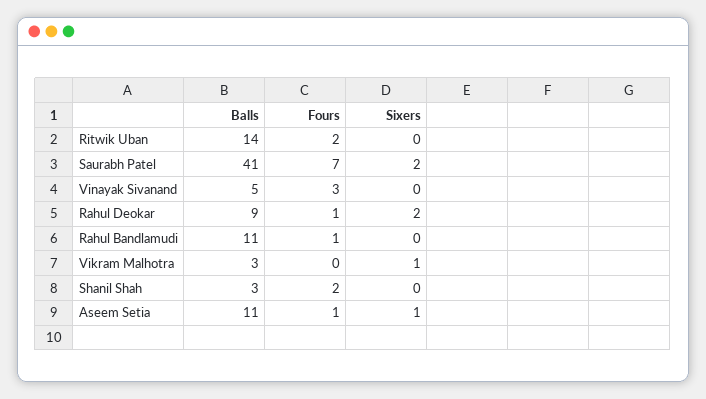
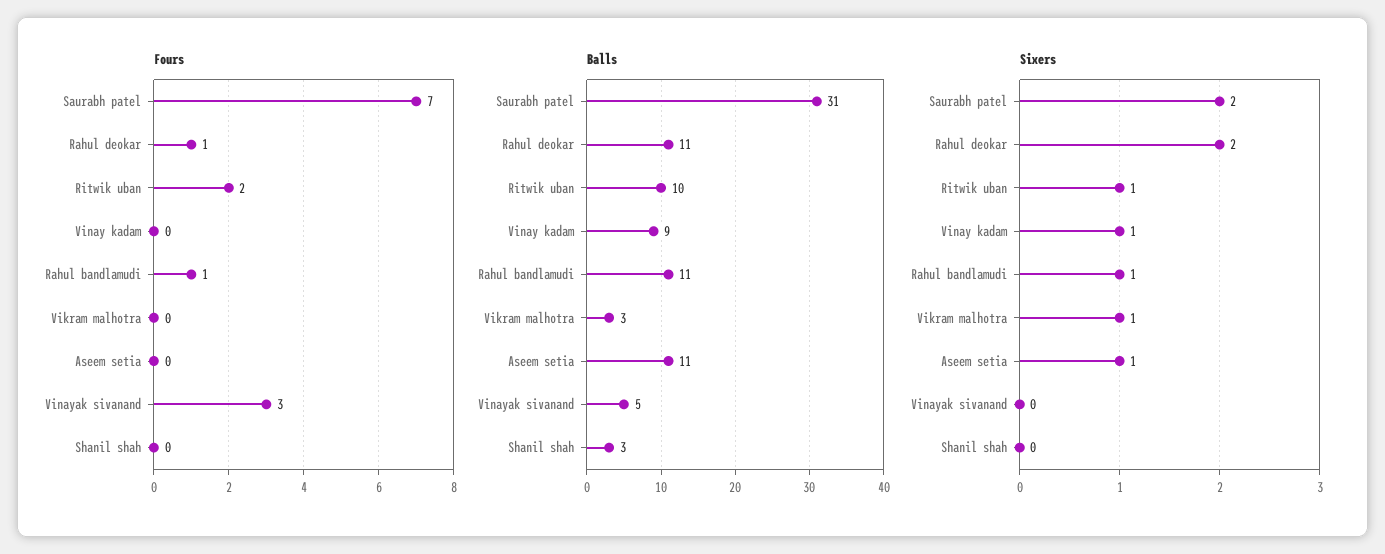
Balls, Ritwik Uban: 14 -> 10
Sixers, Ritwik Uban: 0 -> 1
Balls, Saurabh Patel: 41 -> 31
Balls, Rahul Deokar: 9 -> 11
Sixers, Rahul Bandlamudi: 0 -> 1
Fours, Shanil Shah: 2 -> 0
Fours, Aseem Setia: 1 -> 0
Fours, Vinay kadam: none -> 0
Balls, Vinay kadam: none -> 9
Sixers, Vinay kadam: none -> 1

